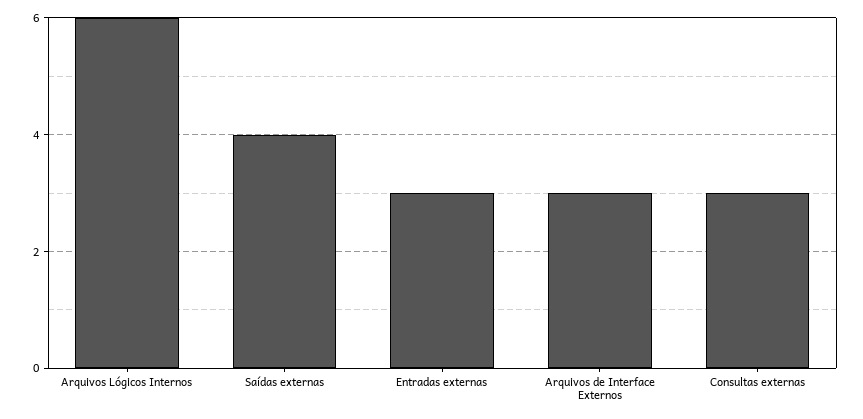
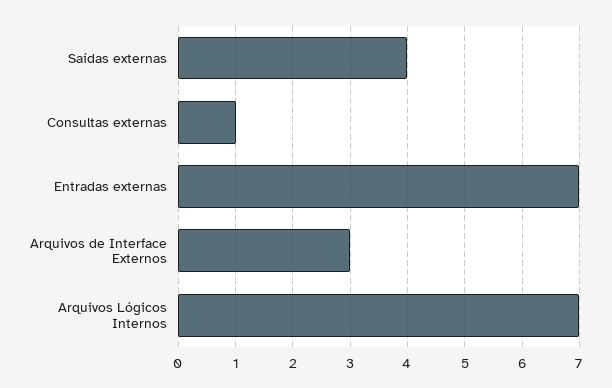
Arquivos Lógicos Internos: 6 -> 7
Entradas externas: 3 -> 7
Consultas externas: 3 -> 1

